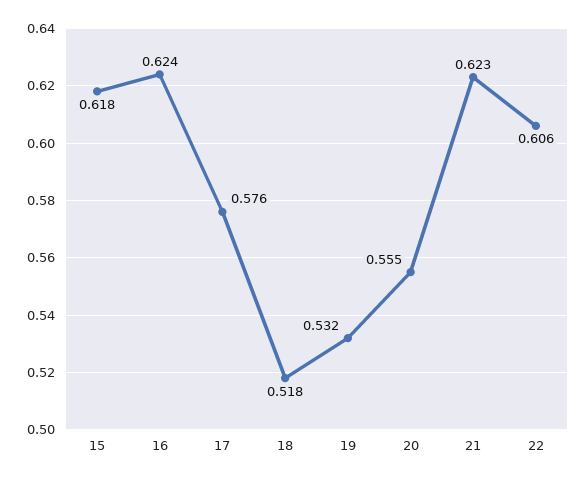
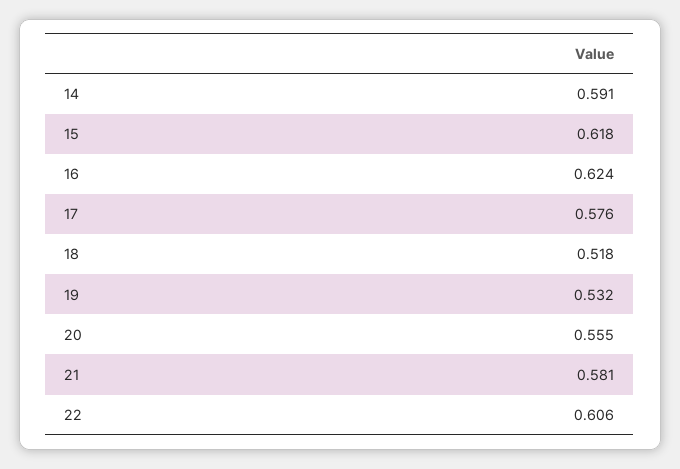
21: 0.623 -> 0.581
14: none -> 0.591

